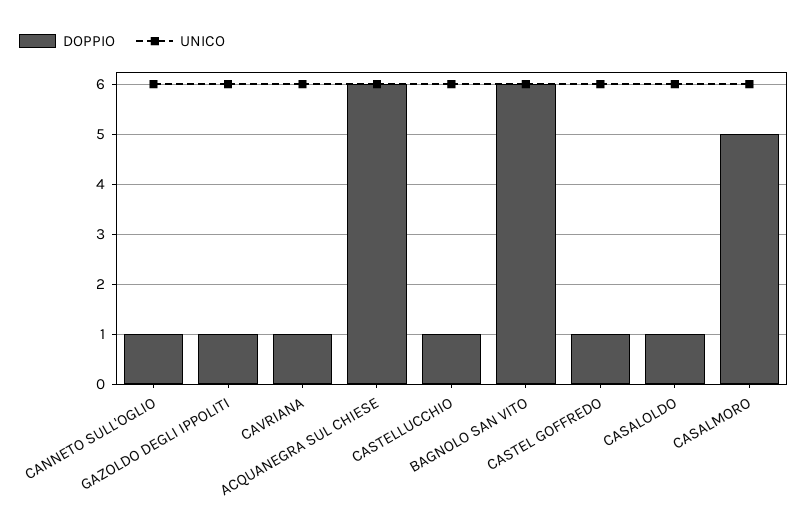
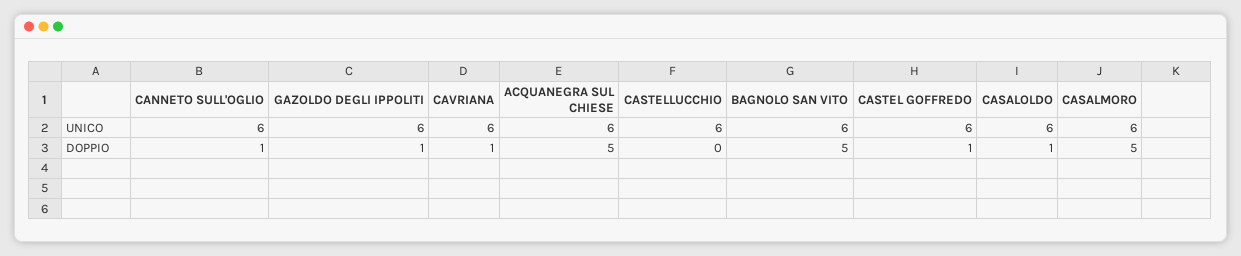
DOPPIO, ACQUANEGRA SUL CHIESE: 6 -> 5
DOPPIO, CASTELLUCCHIO: 1 -> 0
DOPPIO, BAGNOLO SAN VITO: 6 -> 5

